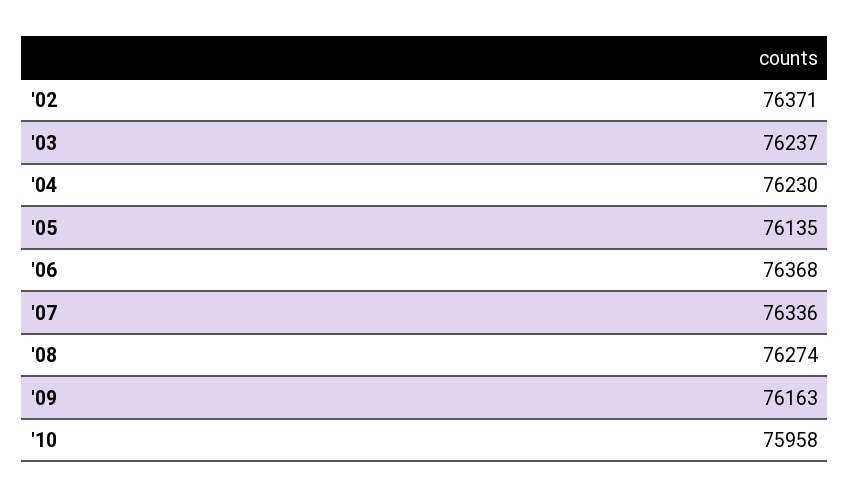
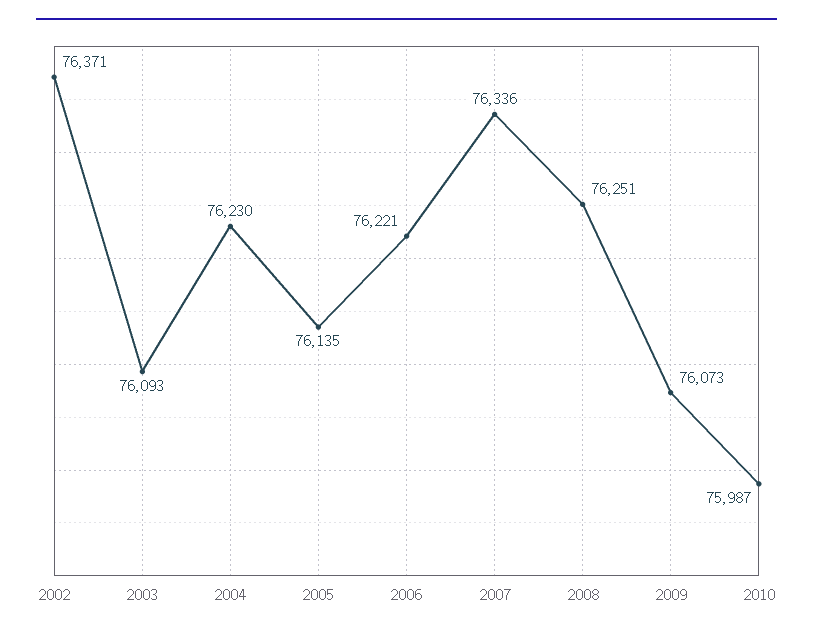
'03: 76237 -> 76093
'06: 76368 -> 76221
'08: 76274 -> 76251
'09: 76163 -> 76073
'10: 75958 -> 75987

